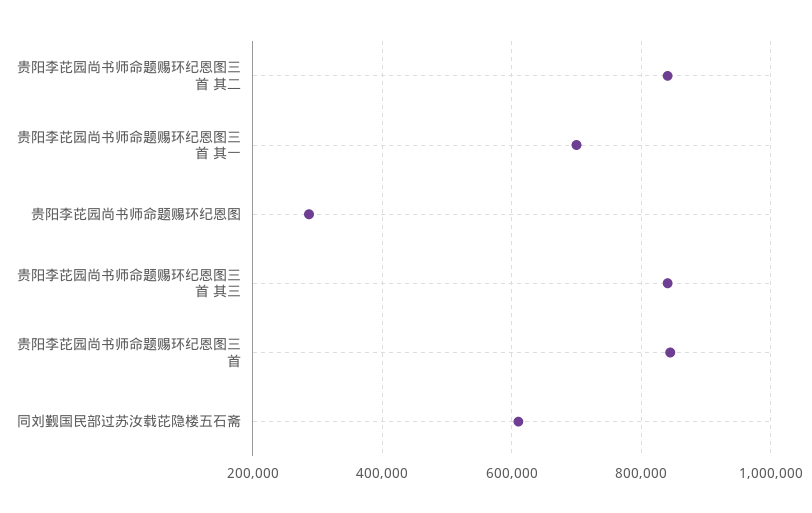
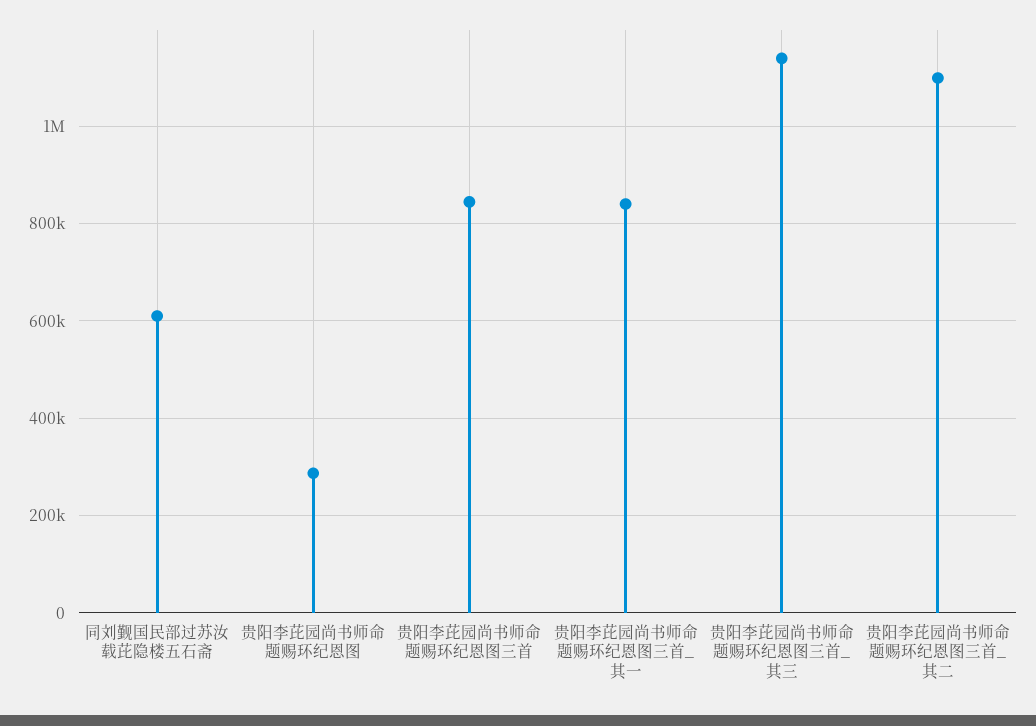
贵阳李芘园尚书师命题赐环纪恩图三首 其二: 840000 -> 1100000
贵阳李芘园尚书师命题赐环纪恩图三首 其一: 700000 -> 840000
贵阳李芘园尚书师命题赐环纪恩图三首 其三: 840000 -> 1140000

